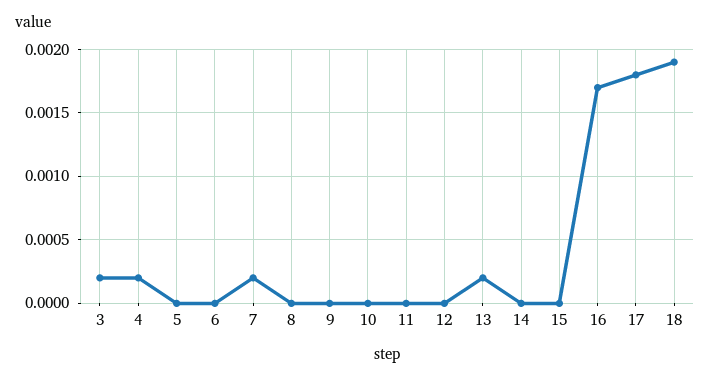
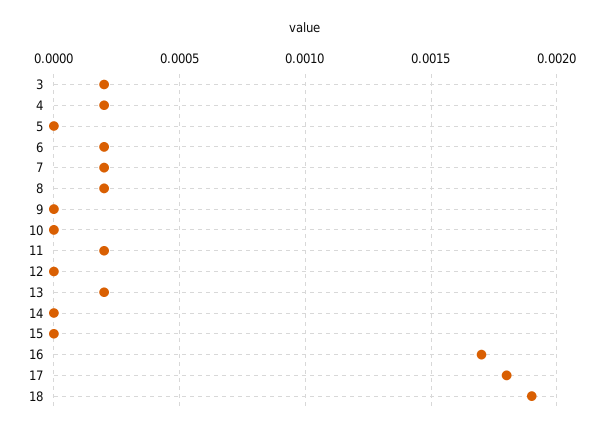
6: 0 -> 0.0002
8: 0 -> 0.0002
11: 0 -> 0.0002

